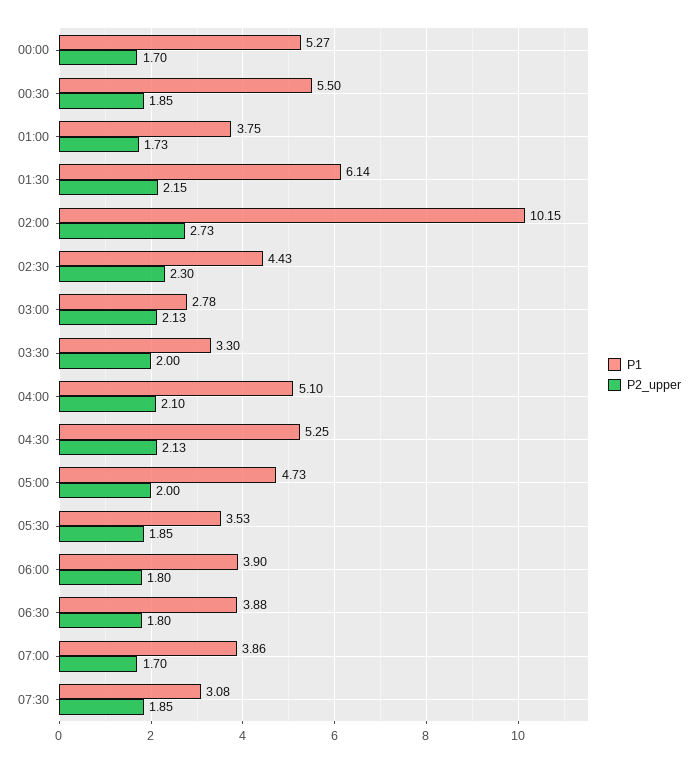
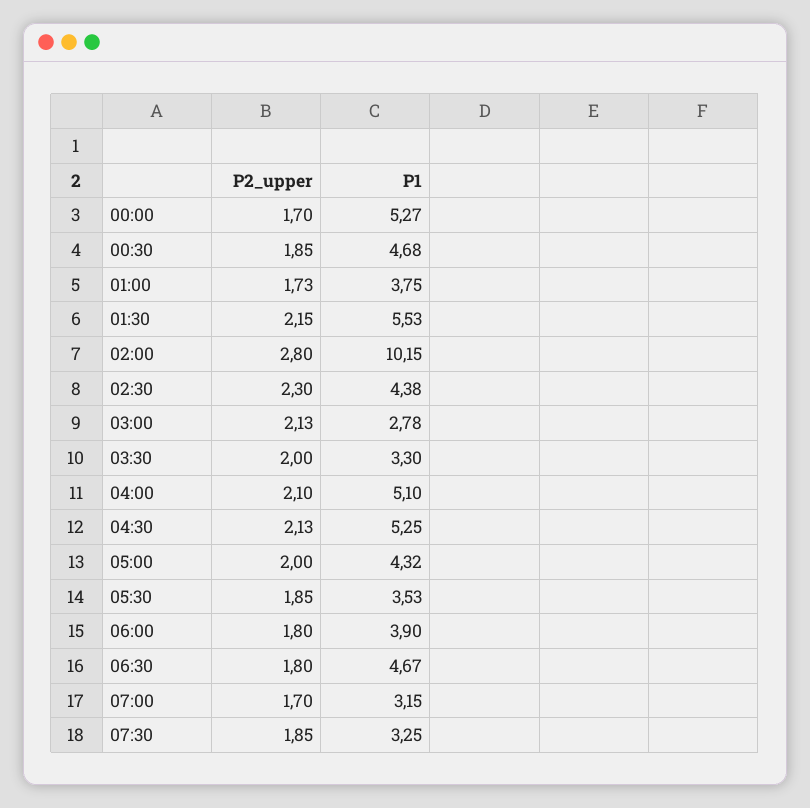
P1, 00:30: 5.5 -> 4.68
P1, 01:30: 6.14 -> 5.53
P2_upper, 02:00: 2.73 -> 2.8
P1, 02:30: 4.43 -> 4.38
P1, 05:00: 4.73 -> 4.32
P1, 06:30: 3.88 -> 4.67
P1, 07:00: 3.86 -> 3.15
P1, 07:30: 3.08 -> 3.25

